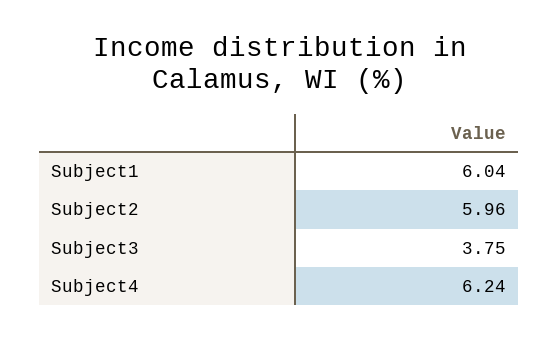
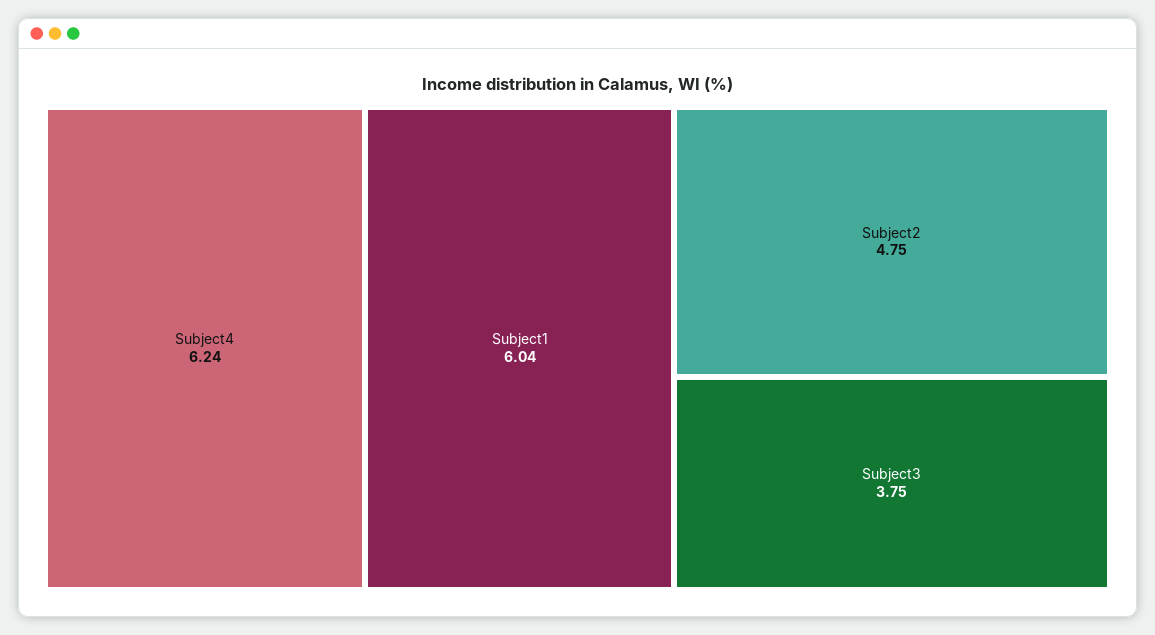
Subject2: 5.96 -> 4.75

